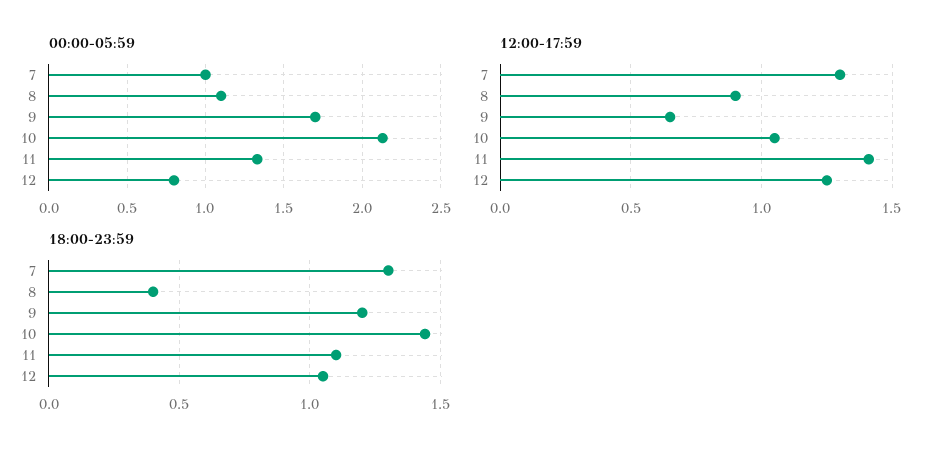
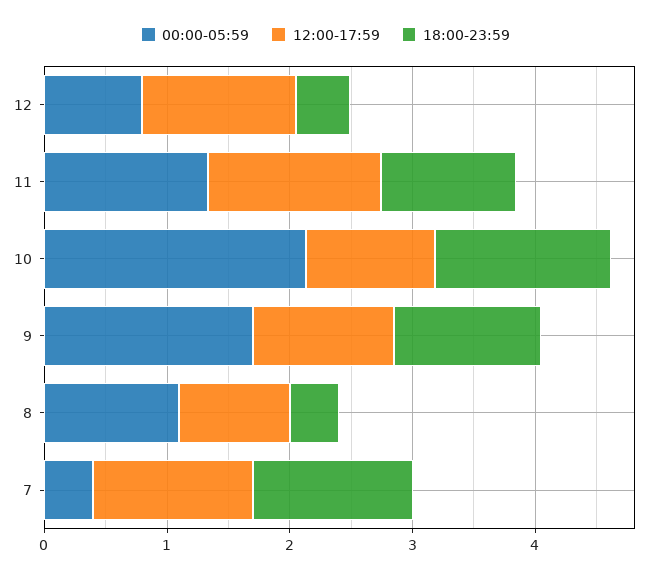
00:00-05:59, 7: 1 -> 0.4
12:00-17:59, 9: 0.65 -> 1.2
18:00-23:59, 12: 1.05 -> 0.4

